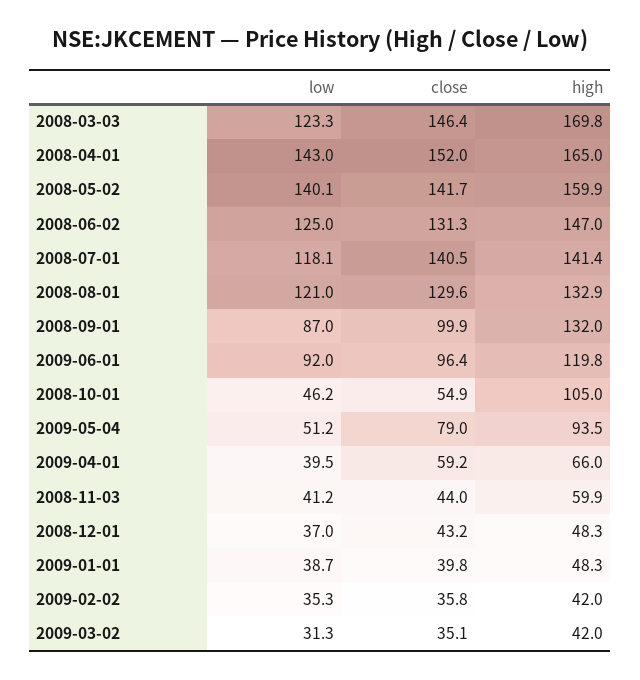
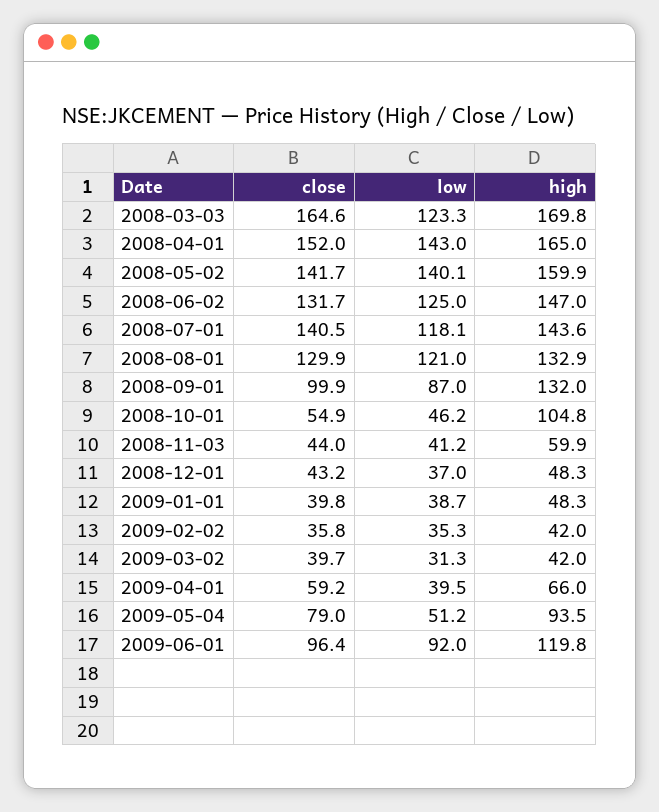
close, 2008-03-03: 146.4 -> 164.6
close, 2008-06-02: 131.3 -> 131.7
high, 2008-07-01: 141.4 -> 143.6
close, 2008-08-01: 129.6 -> 129.9
high, 2008-10-01: 105 -> 104.8
close, 2009-03-02: 35.1 -> 39.7

